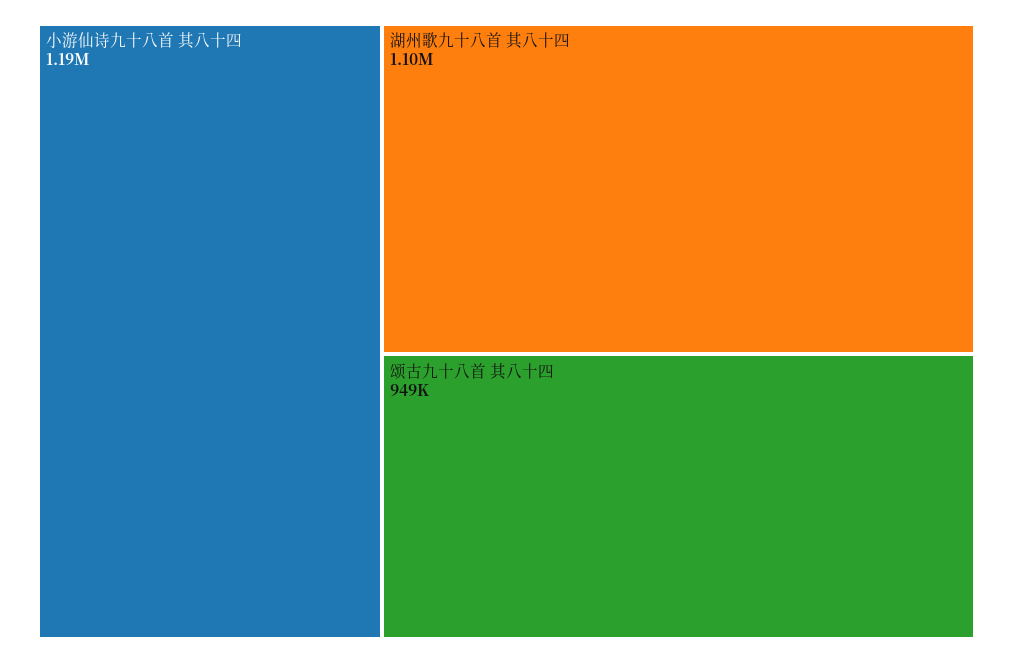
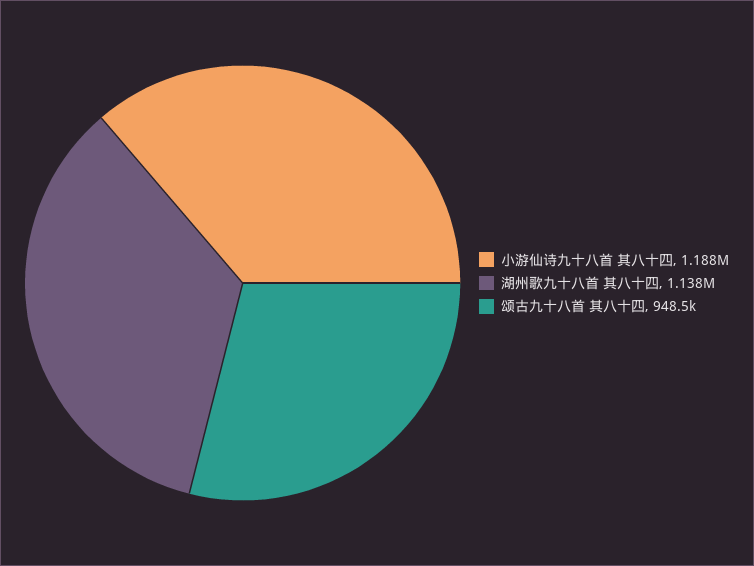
湖州歌九十八首 其八十四: 1100000 -> 1138000

